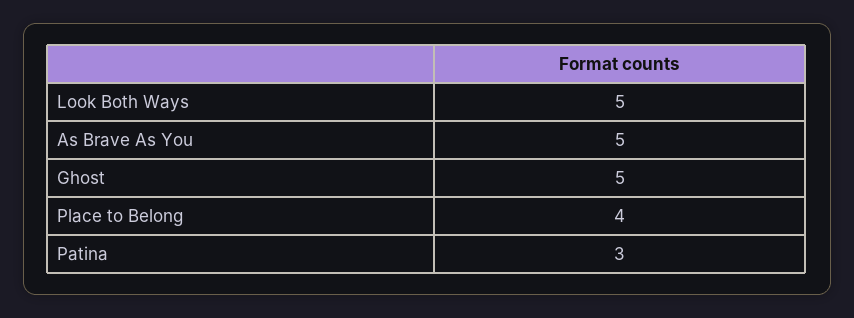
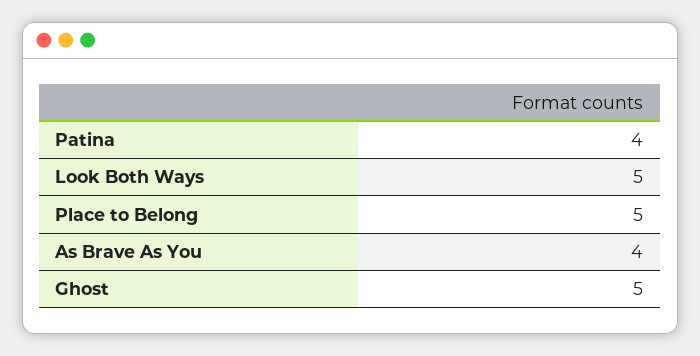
As Brave As You: 5 -> 4
Place to Belong: 4 -> 5
Patina: 3 -> 4

